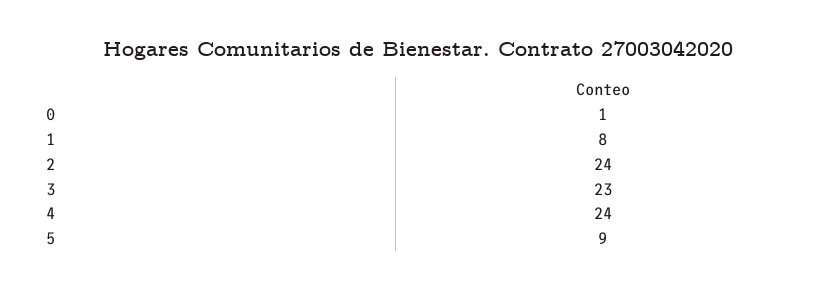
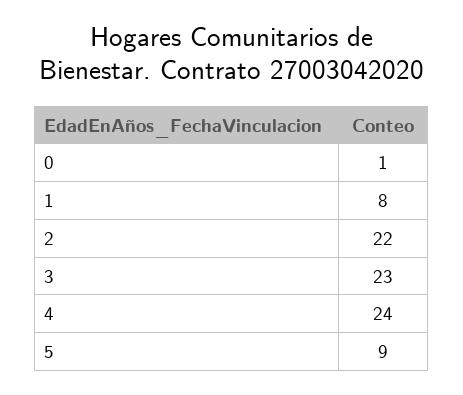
2: 24 -> 22

